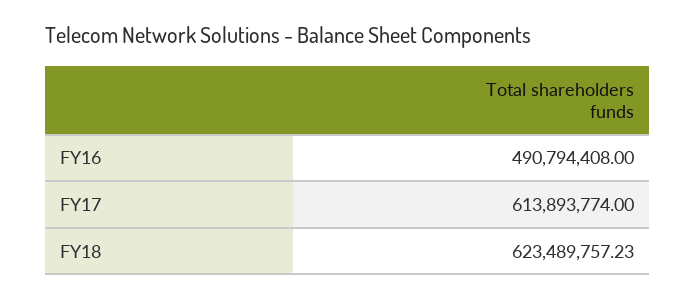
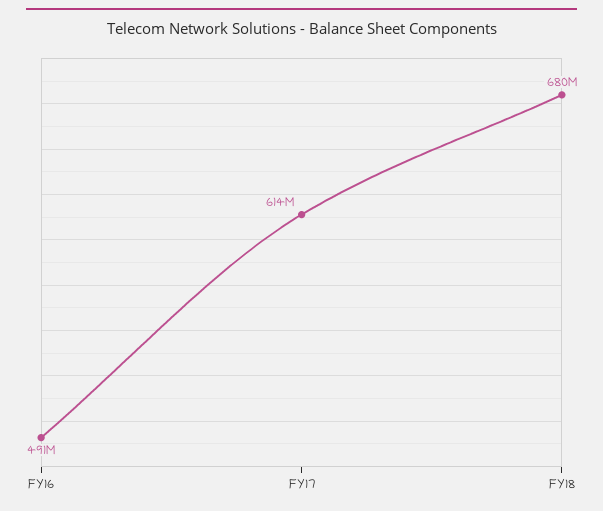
FY18: 623489757.23 -> 680000000

